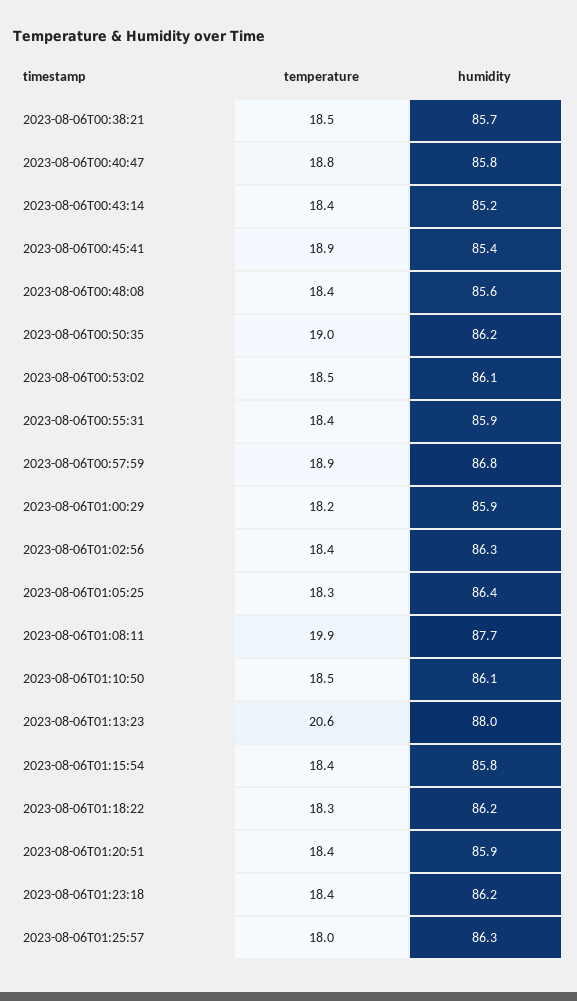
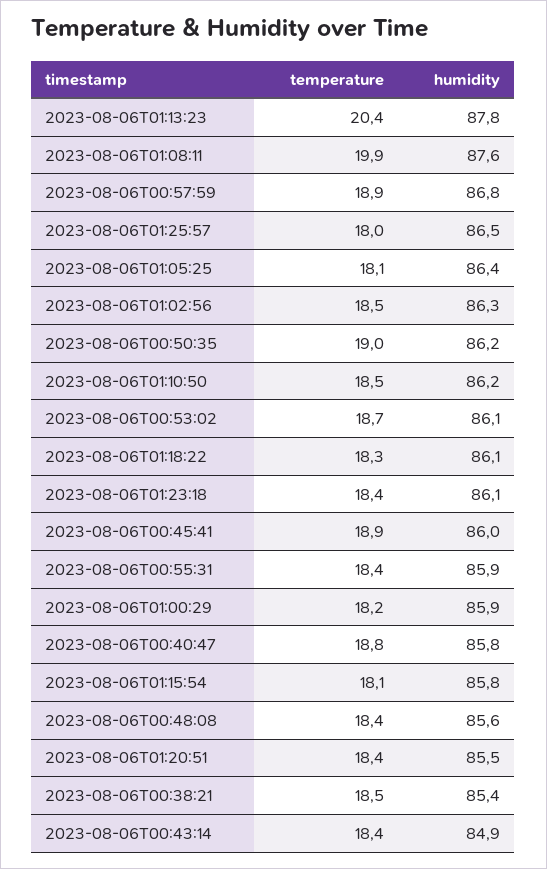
humidity, 2023-08-06T00:38:21: 85.7 -> 85.4
humidity, 2023-08-06T00:43:14: 85.2 -> 84.9
humidity, 2023-08-06T00:45:41: 85.4 -> 86
temperature, 2023-08-06T00:53:02: 18.5 -> 18.7
temperature, 2023-08-06T01:02:56: 18.4 -> 18.5
temperature, 2023-08-06T01:05:25: 18.3 -> 18.1
humidity, 2023-08-06T01:08:11: 87.7 -> 87.6
humidity, 2023-08-06T01:10:50: 86.1 -> 86.2
temperature, 2023-08-06T01:13:23: 20.6 -> 20.4
humidity, 2023-08-06T01:13:23: 88 -> 87.8
temperature, 2023-08-06T01:15:54: 18.4 -> 18.1
humidity, 2023-08-06T01:18:22: 86.2 -> 86.1
humidity, 2023-08-06T01:20:51: 85.9 -> 85.5
humidity, 2023-08-06T01:23:18: 86.2 -> 86.1
humidity, 2023-08-06T01:25:57: 86.3 -> 86.5

